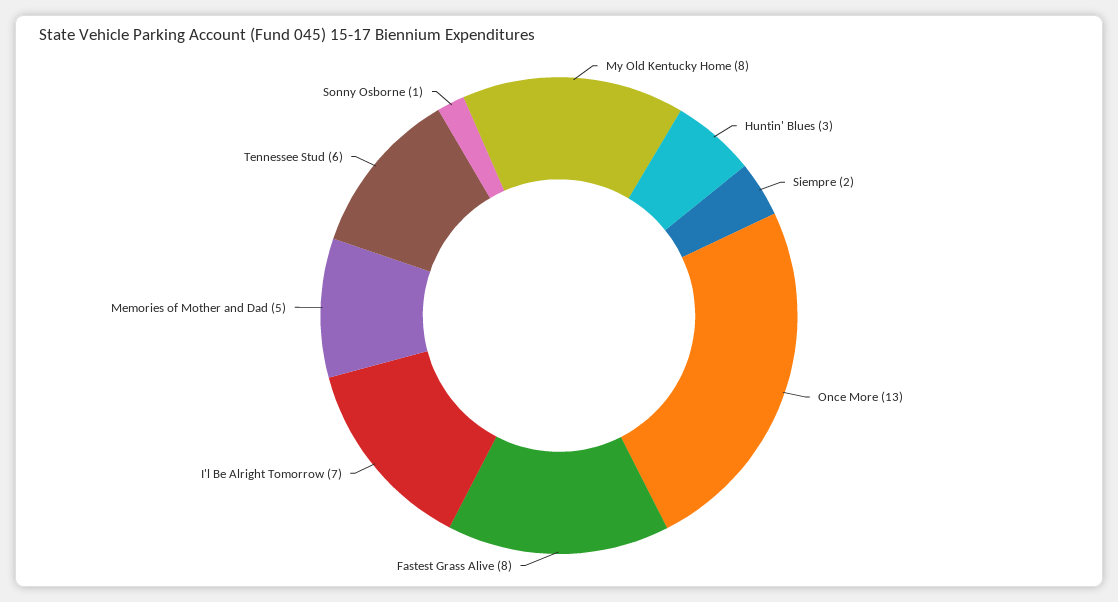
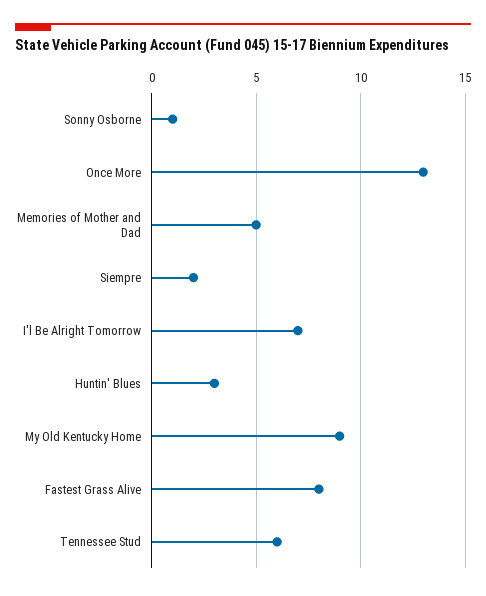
My Old Kentucky Home: 8 -> 9

